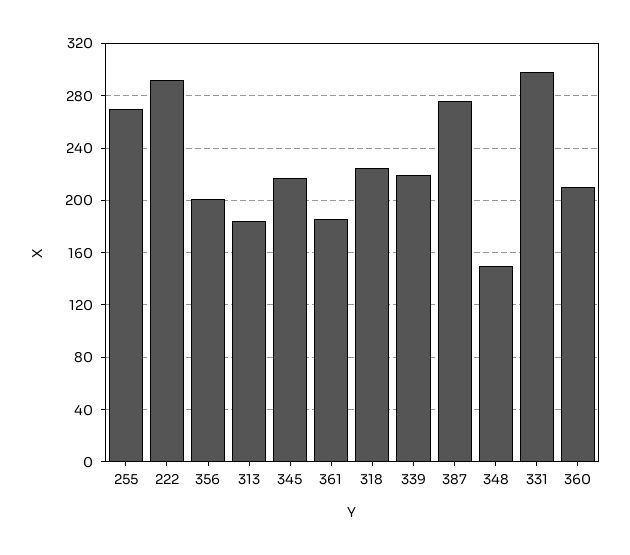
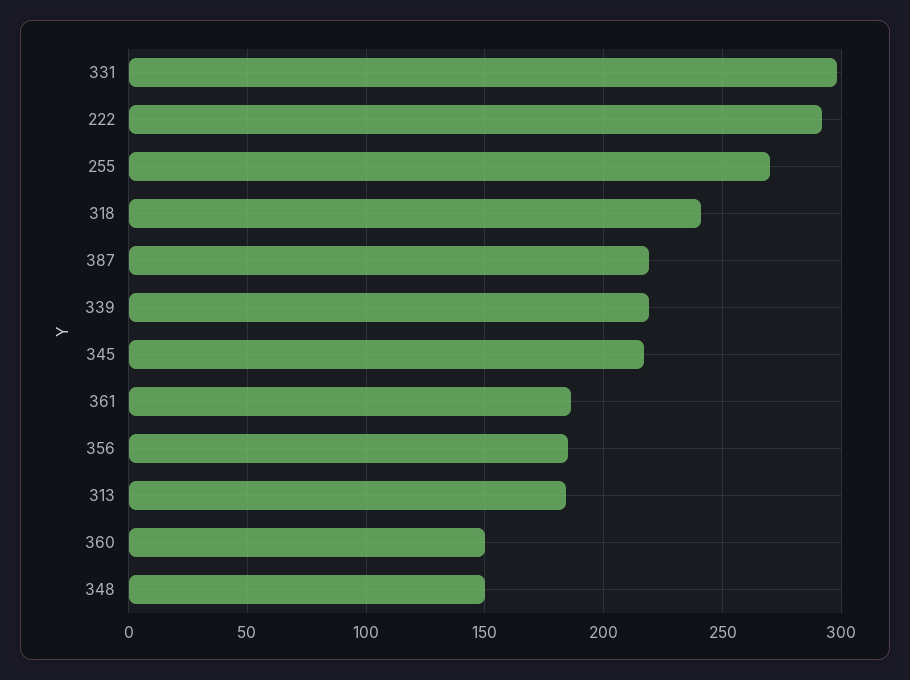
356: 200 -> 185
318: 225 -> 240
387: 275 -> 220
360: 210 -> 150

